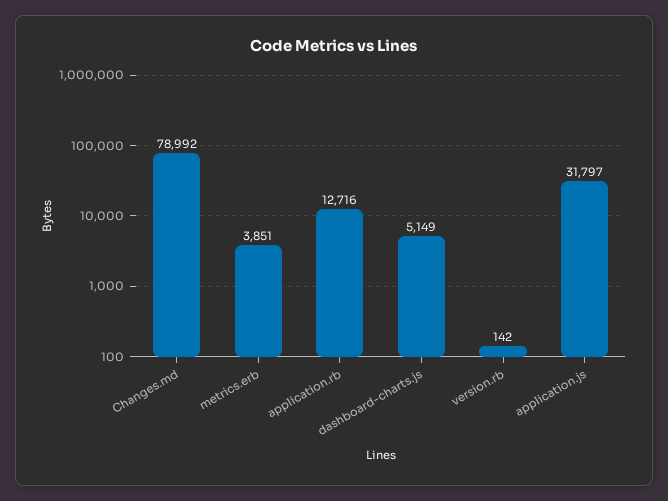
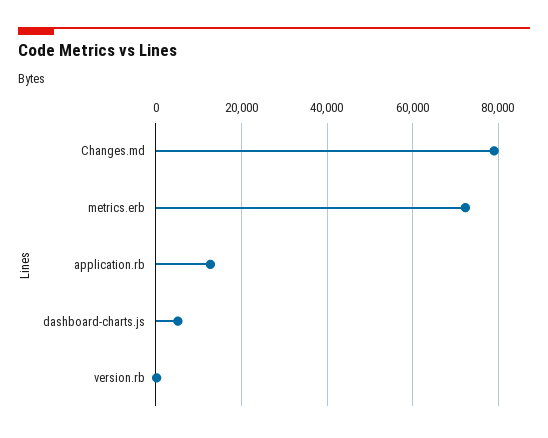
metrics.erb: 3851 -> 72000
application.js: 31797 -> none

